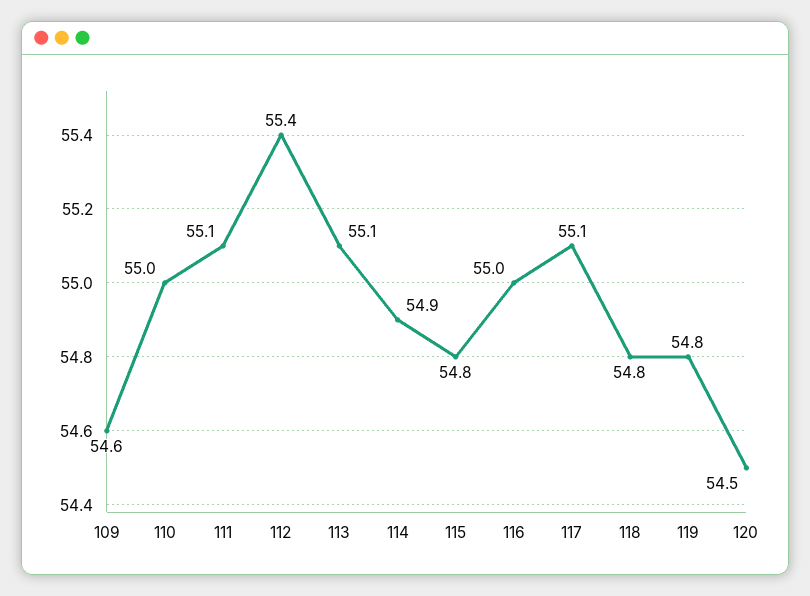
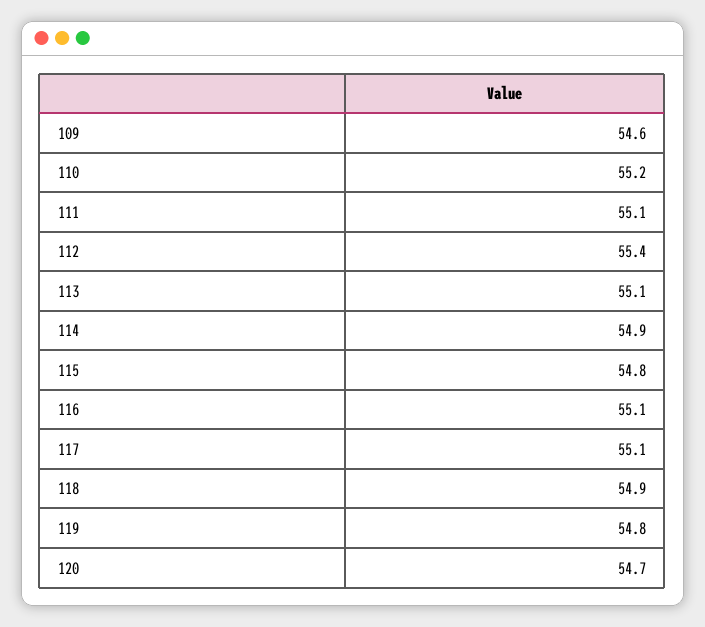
110: 55 -> 55.2
116: 55 -> 55.1
118: 54.8 -> 54.9
120: 54.5 -> 54.7

